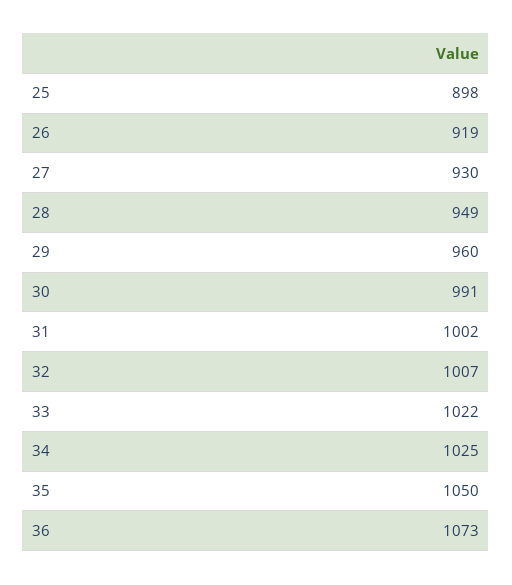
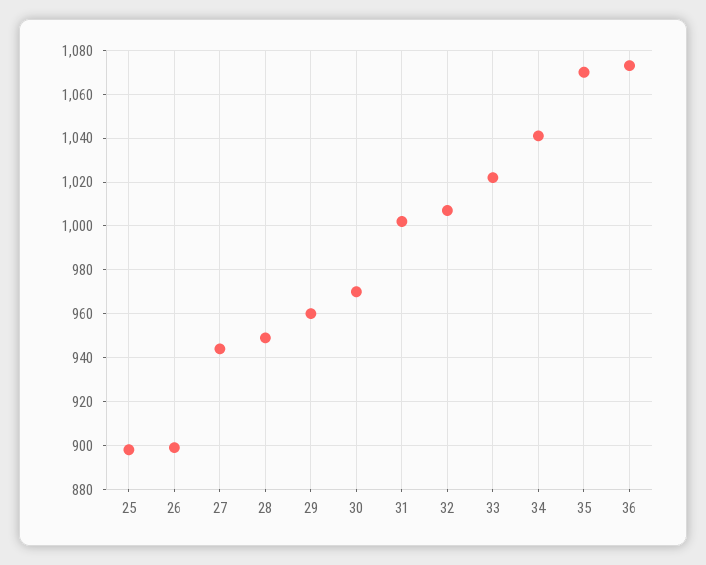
26: 919 -> 900
27: 930 -> 945
30: 991 -> 970
34: 1025 -> 1040
35: 1050 -> 1070

